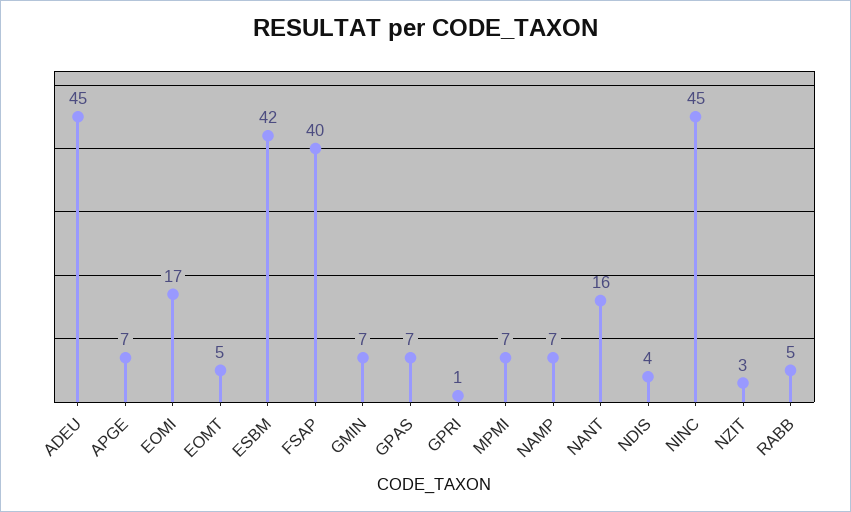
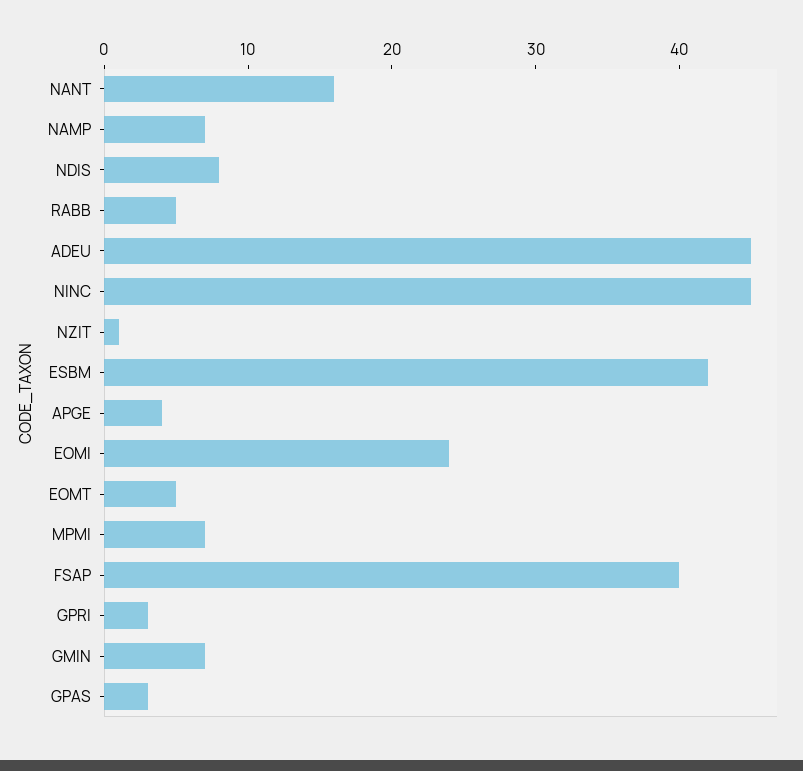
APGE: 7 -> 4
EOMI: 17 -> 24
GPAS: 7 -> 3
GPRI: 1 -> 3
NDIS: 4 -> 8
NZIT: 3 -> 1

